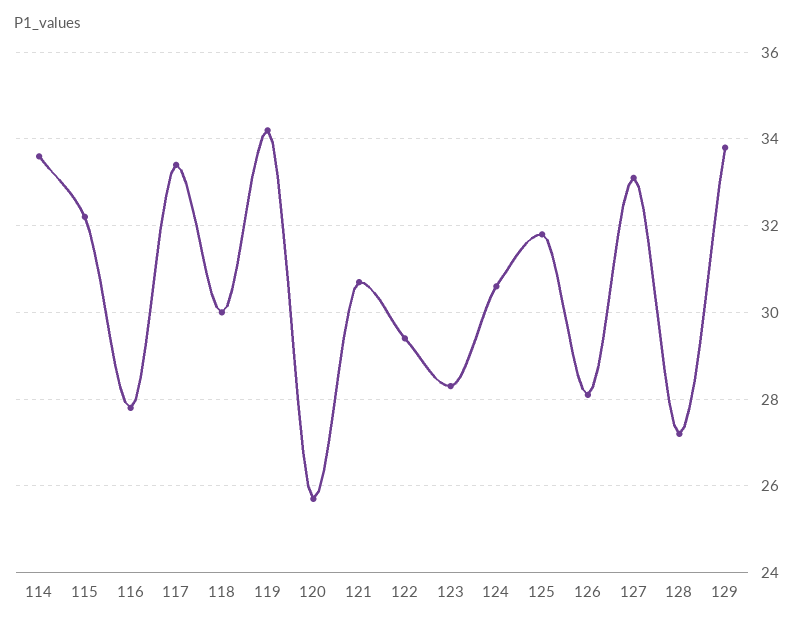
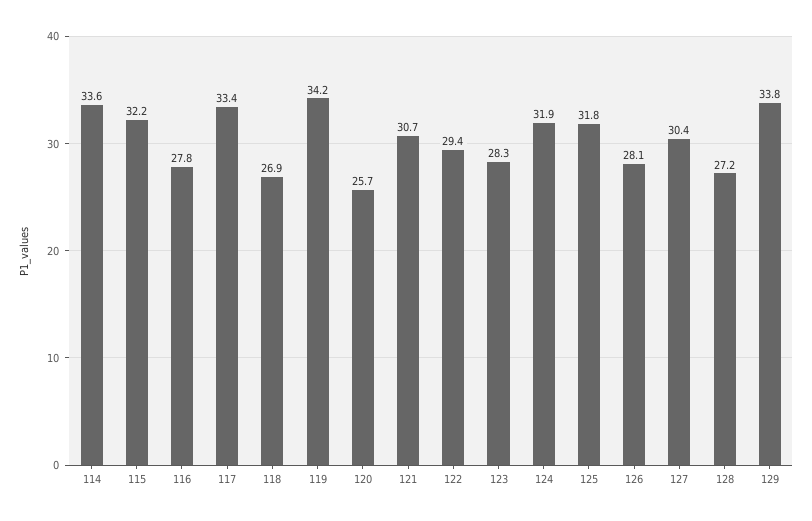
118: 30 -> 26.9
124: 30.5 -> 31.9
127: 33 -> 30.4

